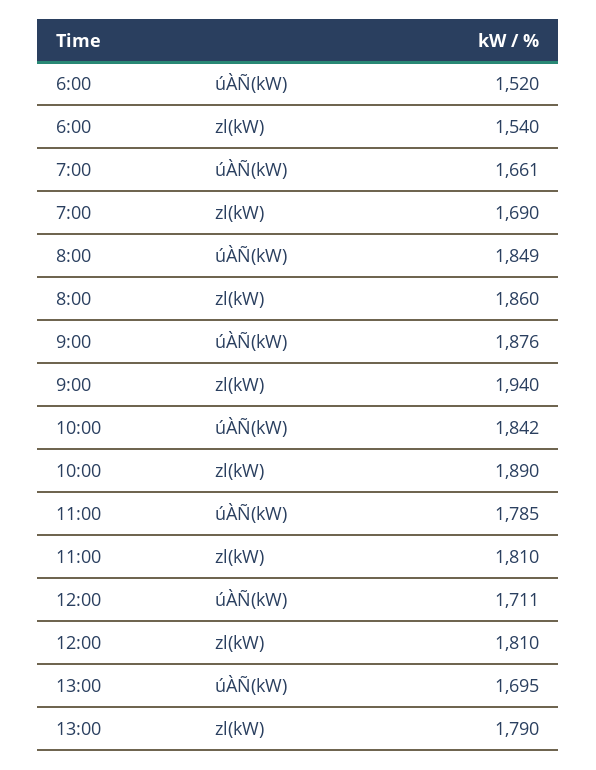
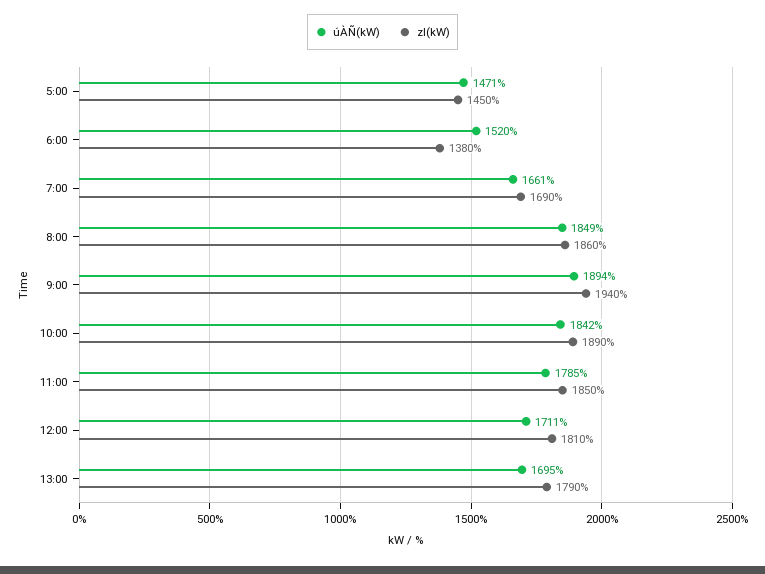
zl(kW), 6:00: 1540 -> 1380
úÀÑ(kW), 9:00: 1876 -> 1894
zl(kW), 11:00: 1810 -> 1850
úÀÑ(kW), 5:00: none -> 1471
zl(kW), 5:00: none -> 1450

